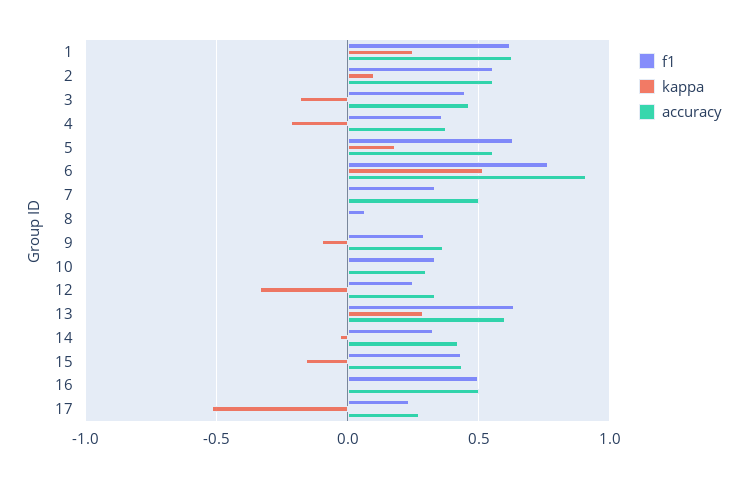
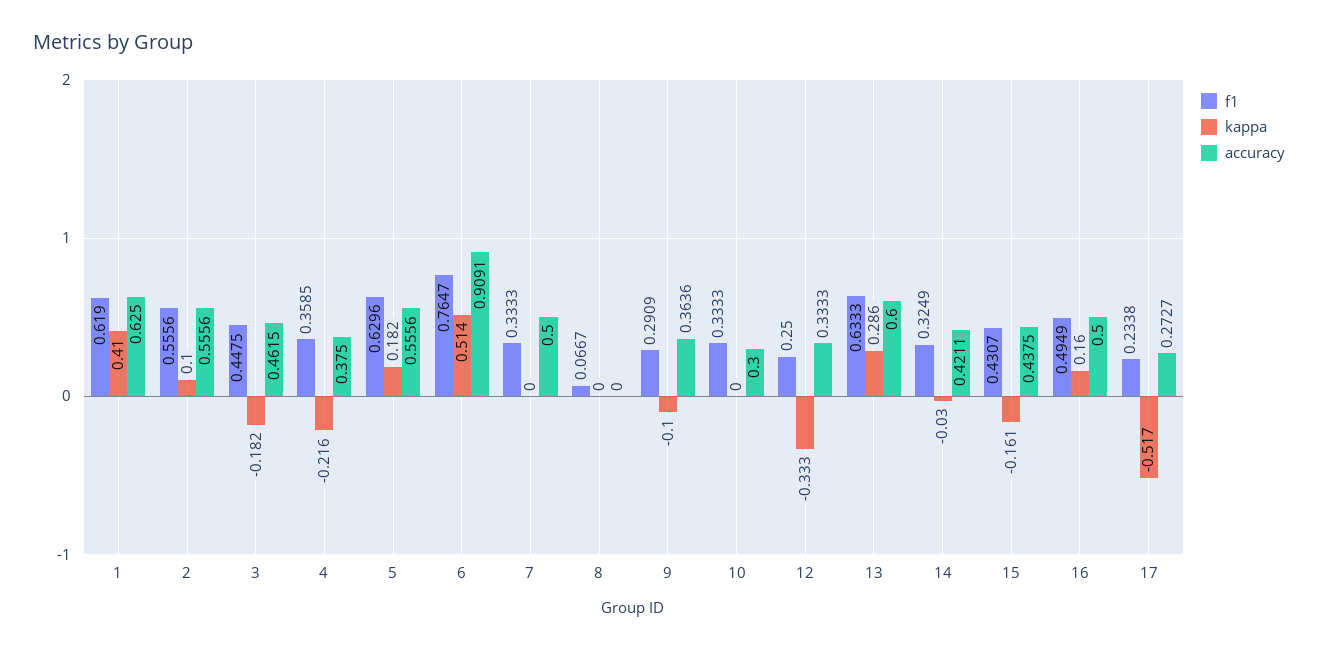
kappa, 1: 0.25 -> 0.41
kappa, 16: 0 -> 0.16

